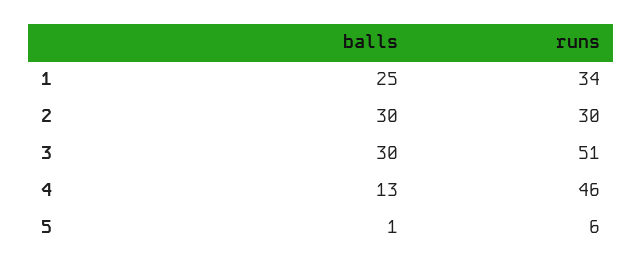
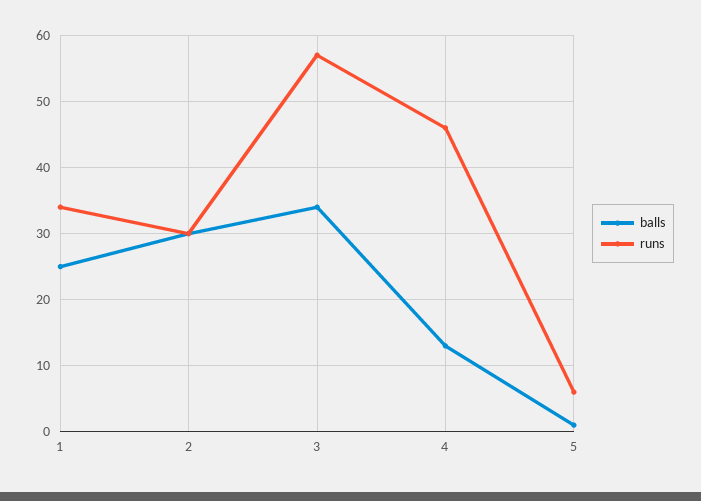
balls, 3: 30 -> 34
runs, 3: 51 -> 57

